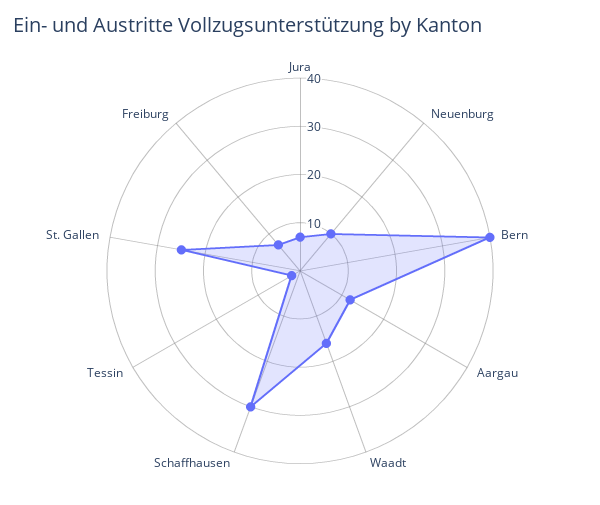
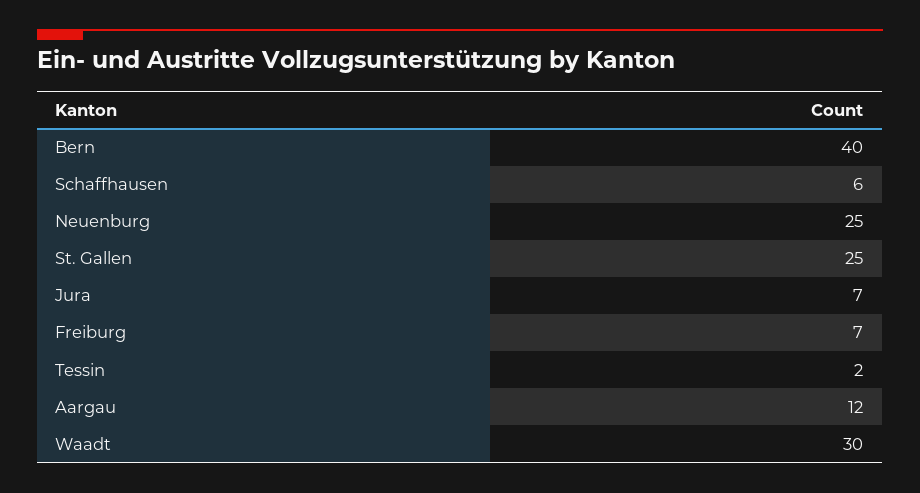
Neuenburg: 10 -> 25
Waadt: 15 -> 30
Schaffhausen: 30 -> 6

